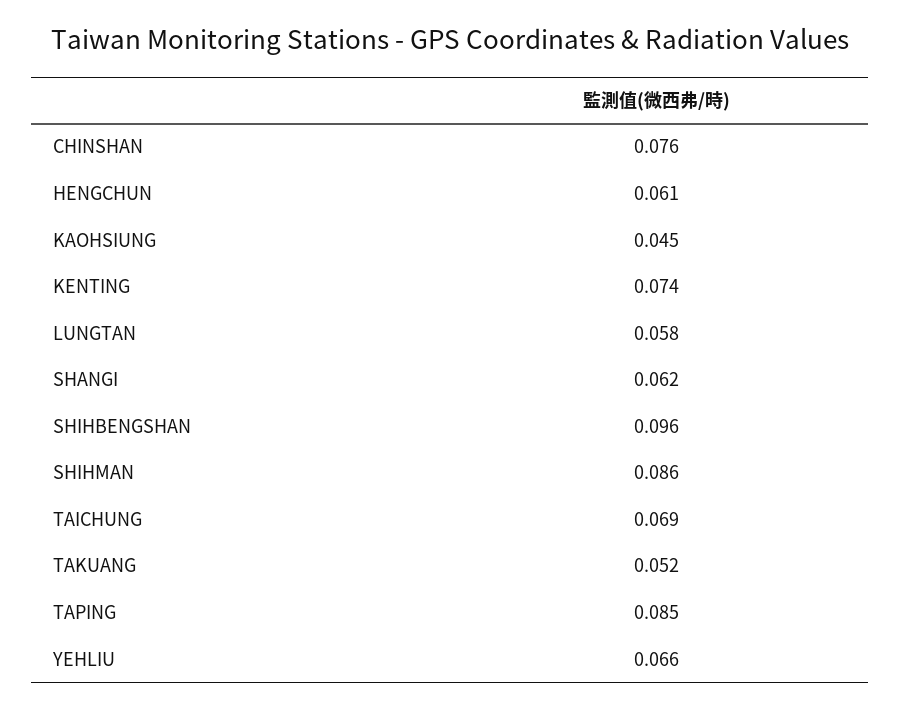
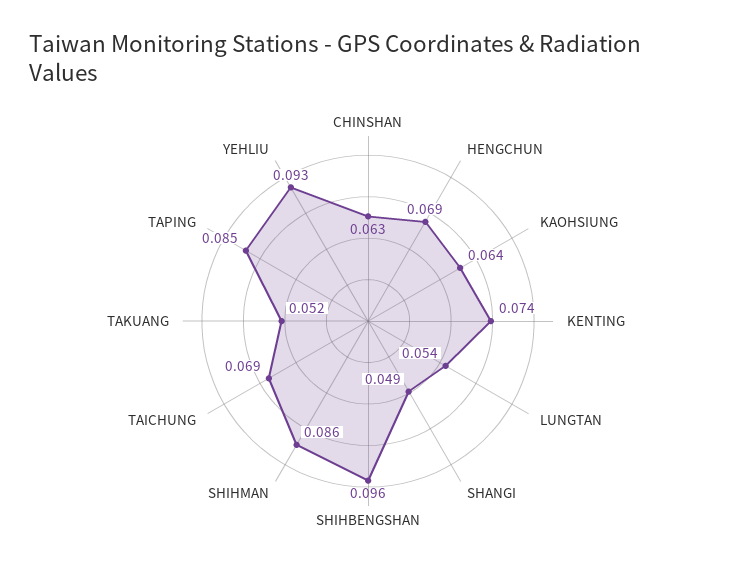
CHINSHAN: 0.076 -> 0.063
HENGCHUN: 0.061 -> 0.069
KAOHSIUNG: 0.045 -> 0.064
LUNGTAN: 0.058 -> 0.054
SHANGI: 0.062 -> 0.049
YEHLIU: 0.066 -> 0.093

